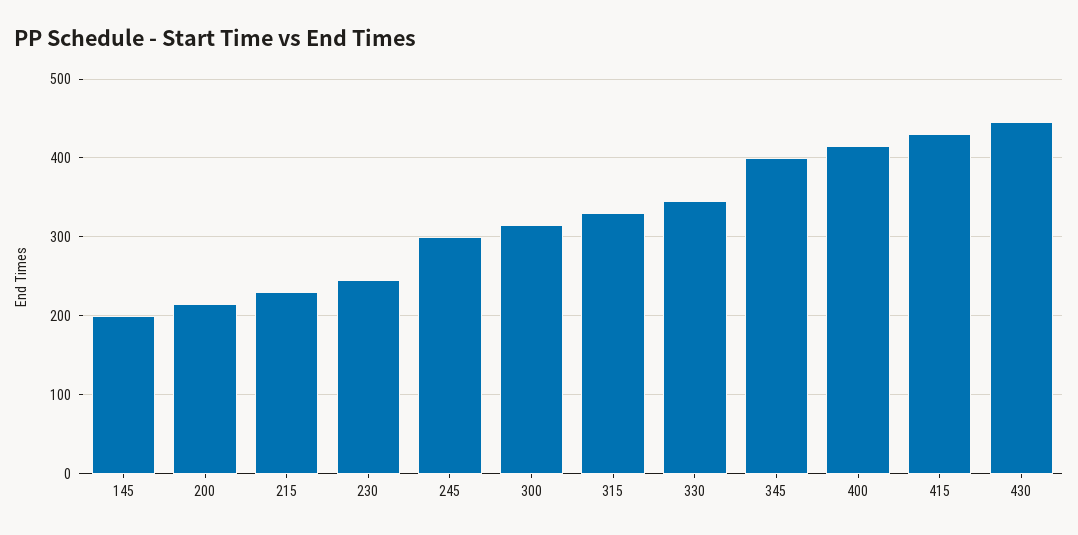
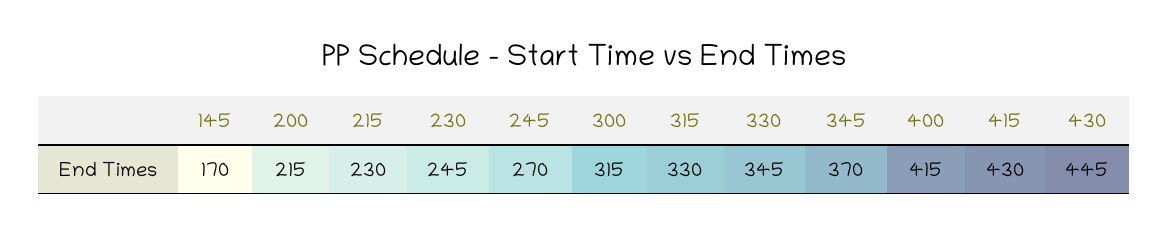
145: 200 -> 170
245: 300 -> 270
345: 400 -> 370

